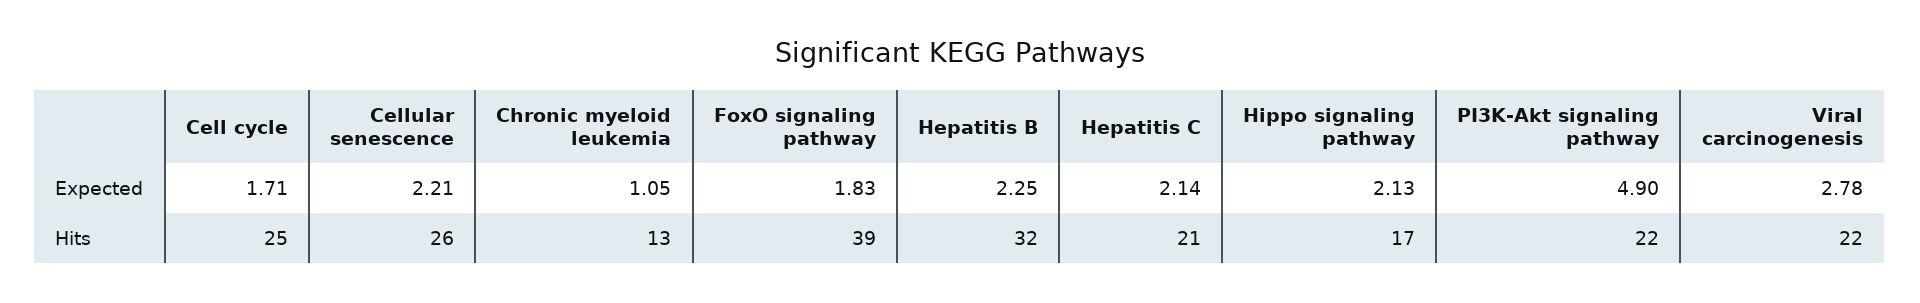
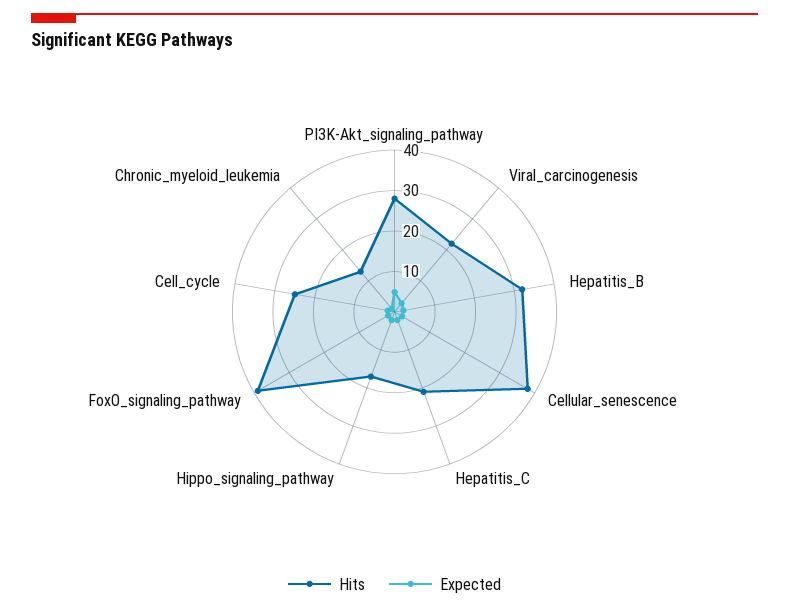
Hits, Cellular senescence: 26 -> 38
Hits, PI3K-Akt signaling pathway: 22 -> 28

